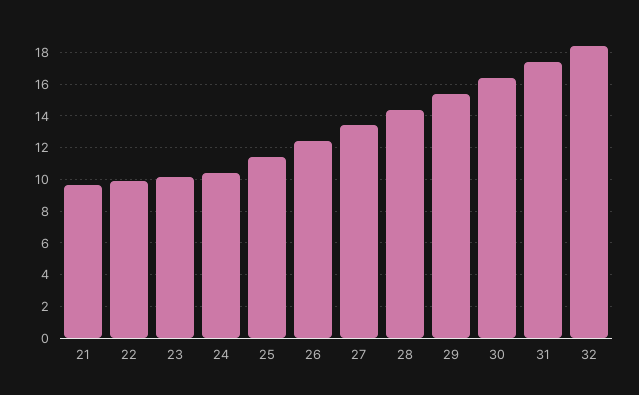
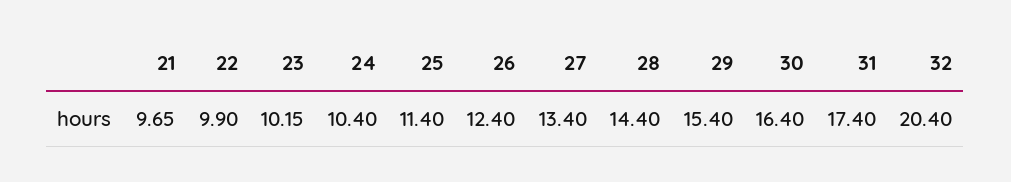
32: 18.5 -> 20.4

